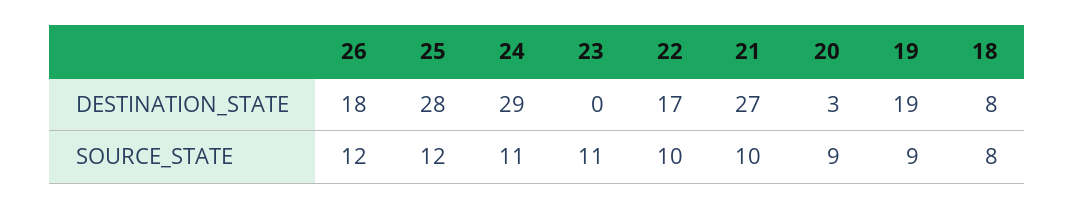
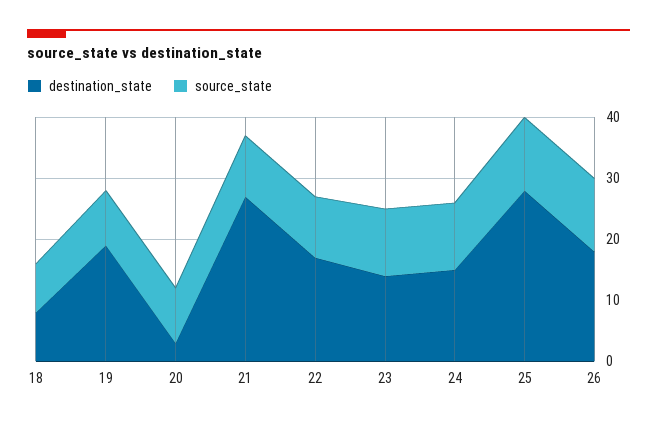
DESTINATION_STATE, 24: 29 -> 15
DESTINATION_STATE, 23: 0 -> 15

